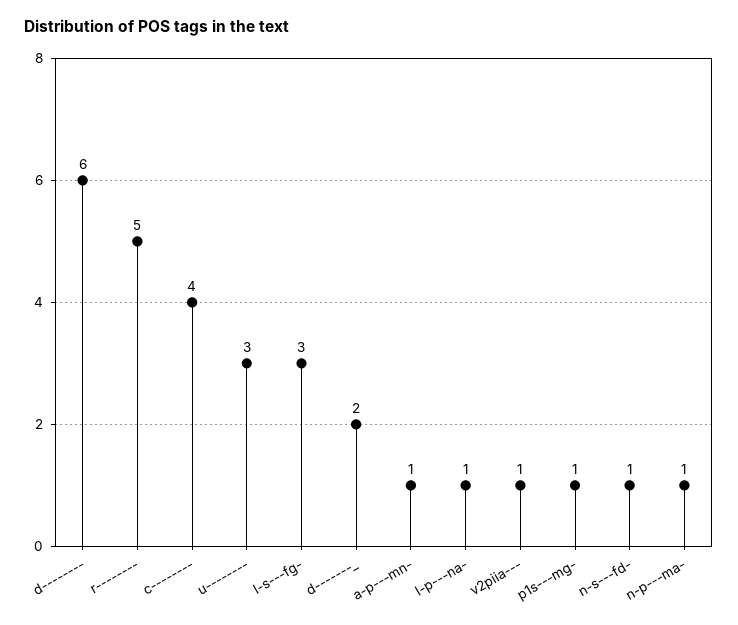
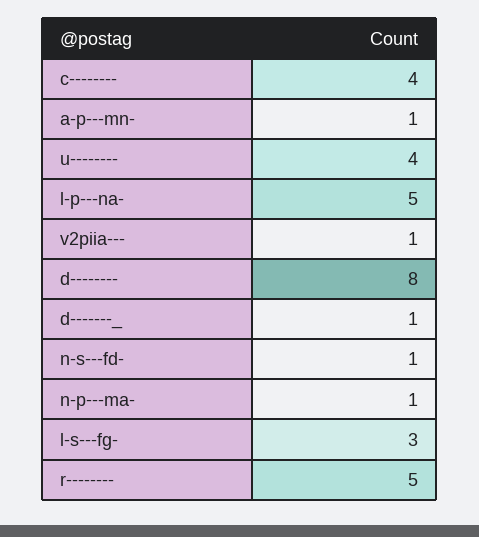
d--------: 6 -> 8
u--------: 3 -> 4
d-------_: 2 -> 1
l-p---na-: 1 -> 5
p1s---mg-: 1 -> none

